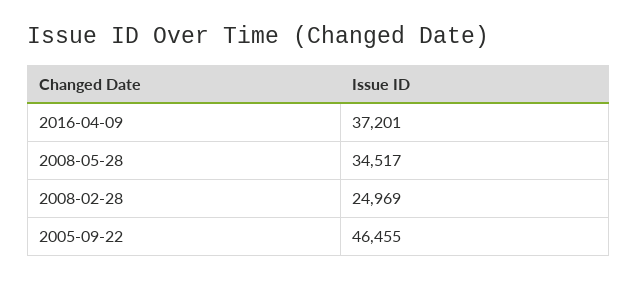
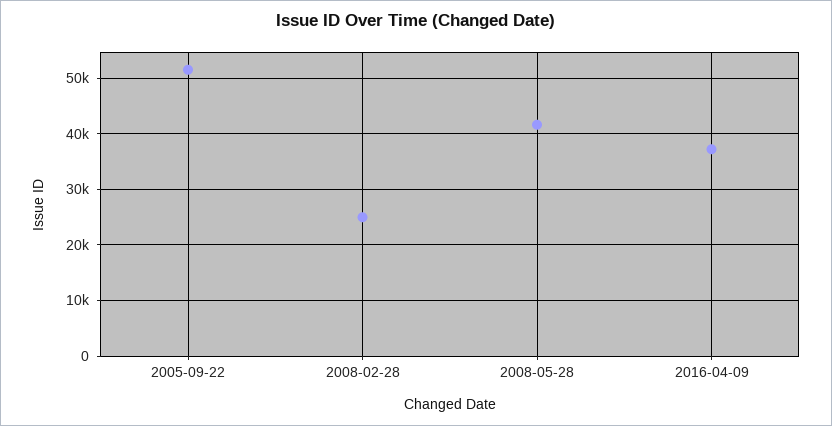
2008-05-28: 34517 -> 42000
2005-09-22: 46455 -> 52000

